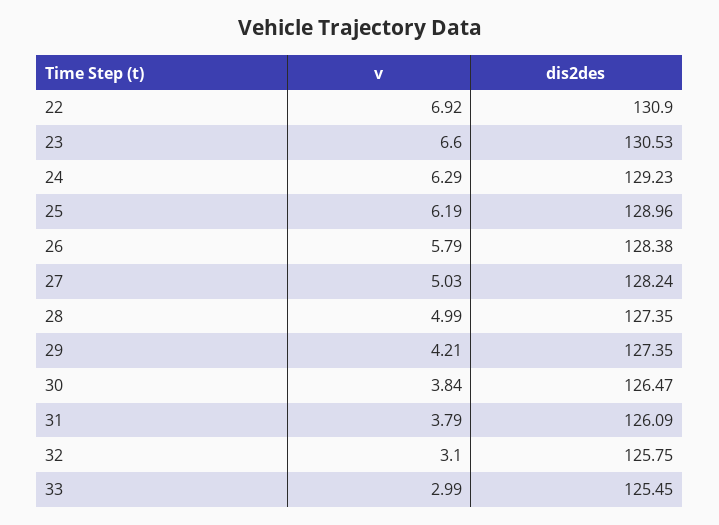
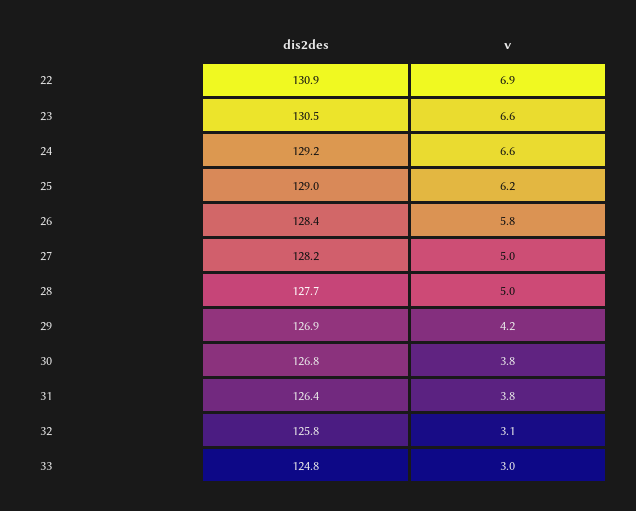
v, 24: 6.29 -> 6.6
dis2des, 28: 127.35 -> 127.7
dis2des, 29: 127.35 -> 126.9
dis2des, 30: 126.47 -> 126.8
dis2des, 31: 126.09 -> 126.4
dis2des, 33: 125.45 -> 124.8

